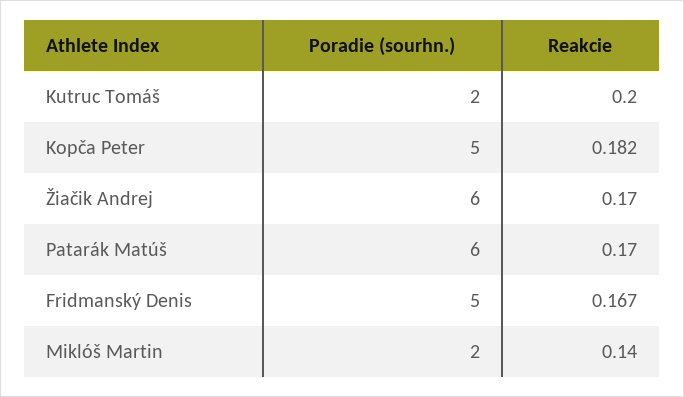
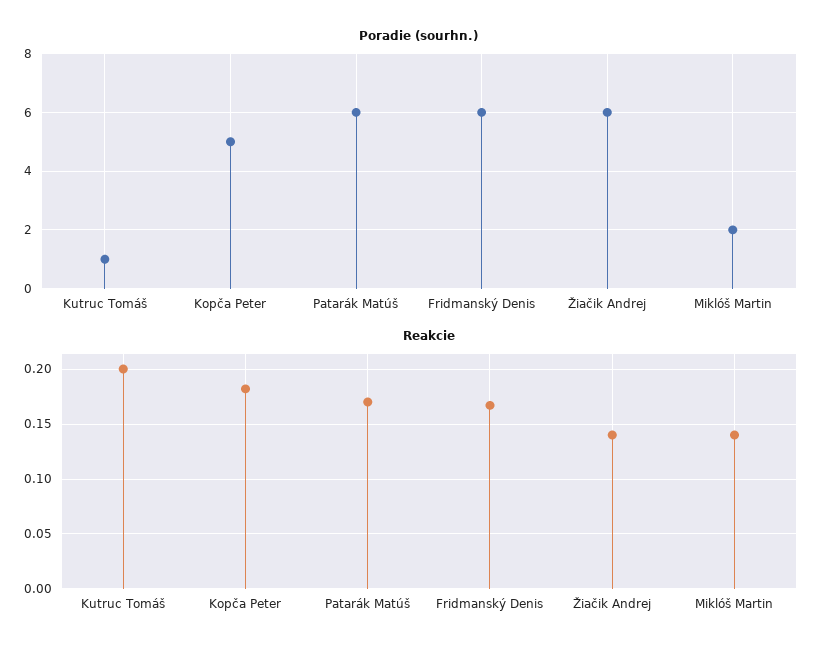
Poradie (sourhn.), Kutruc Tomáš: 2 -> 1
Reakcie, Žiačik Andrej: 0.17 -> 0.14
Poradie (sourhn.), Fridmanský Denis: 5 -> 6

